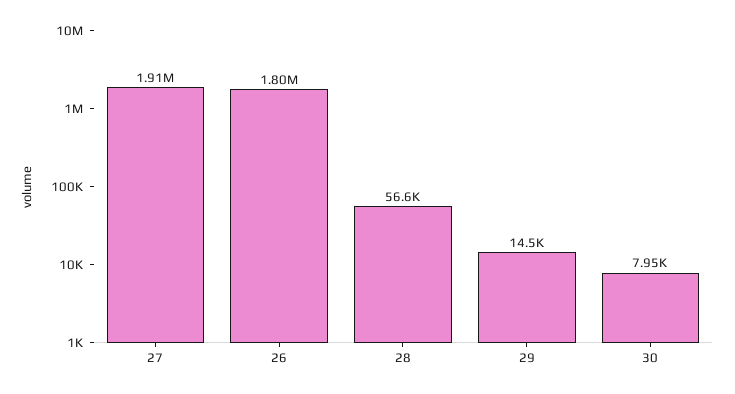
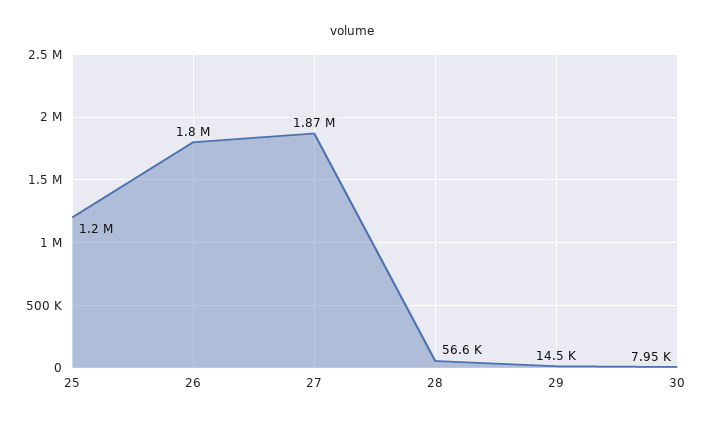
27: 1910000 -> 1870000
25: none -> 1200000

